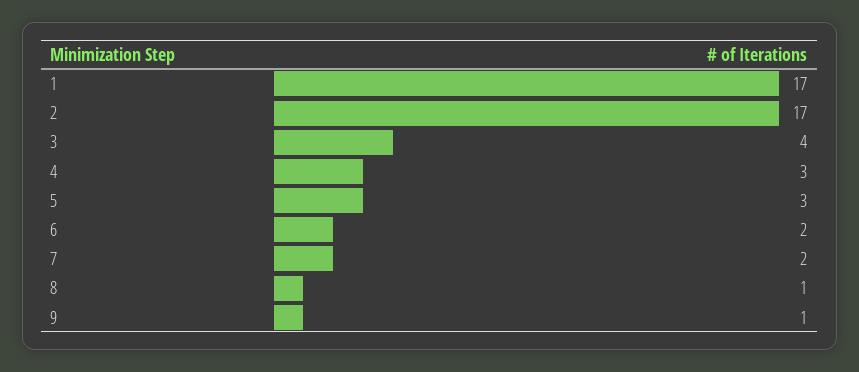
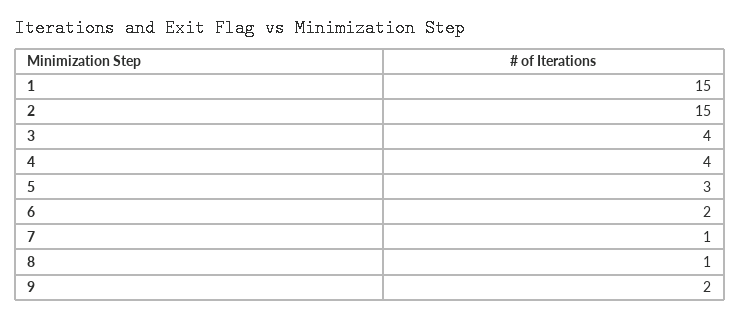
1: 17 -> 15
2: 17 -> 15
4: 3 -> 4
7: 2 -> 1
9: 1 -> 2

